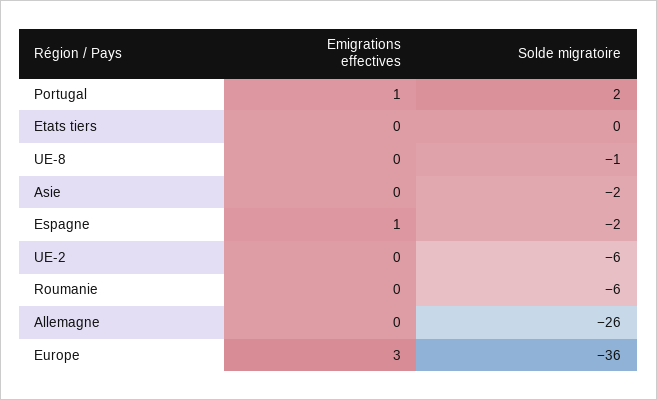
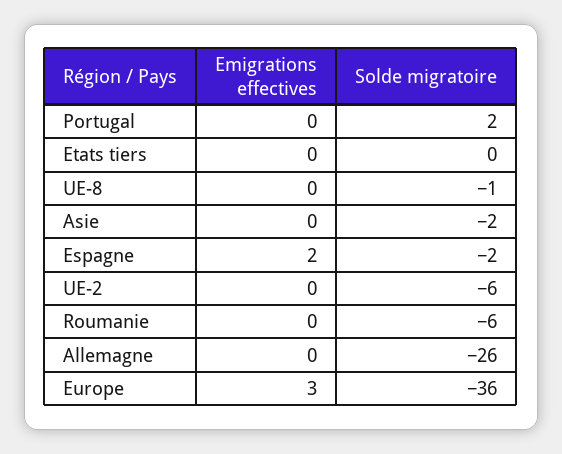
Emigrations effectives, Portugal: 1 -> 0
Emigrations effectives, Espagne: 1 -> 2

